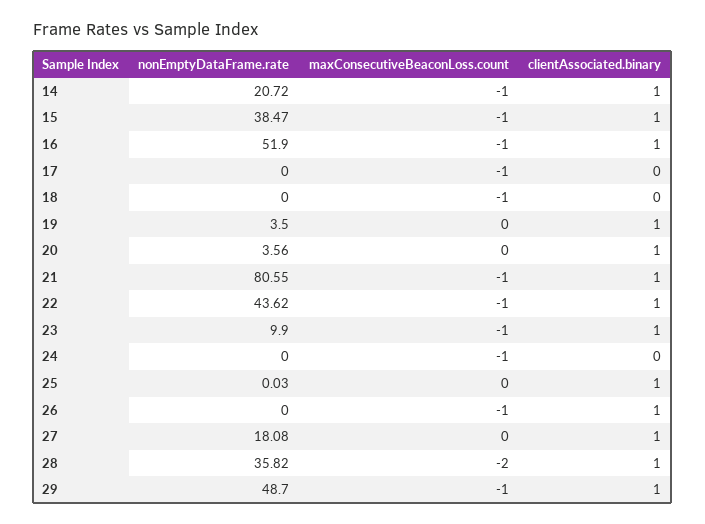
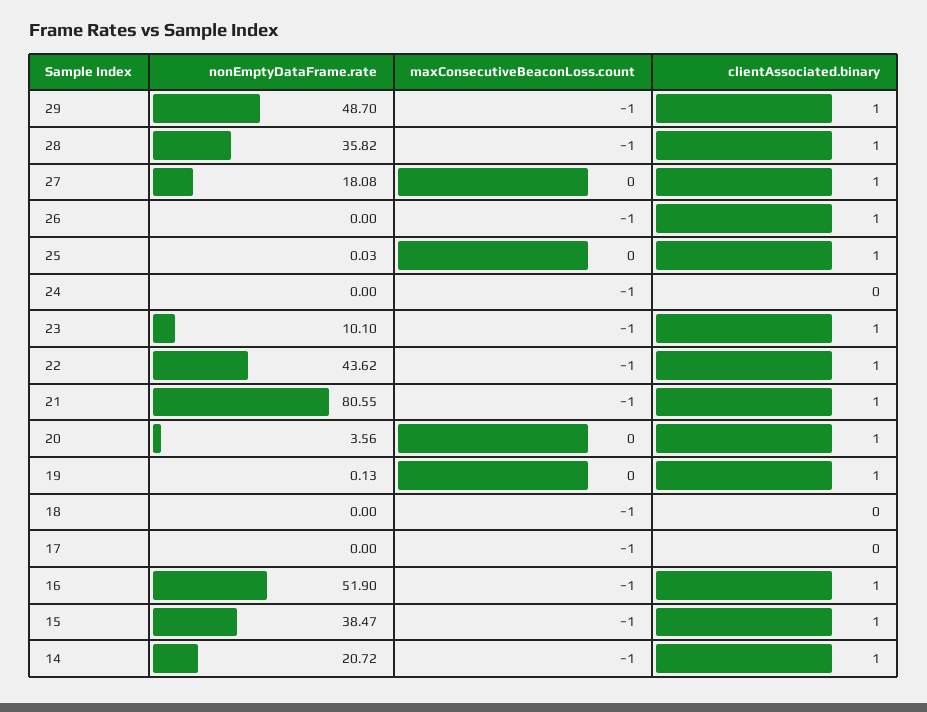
nonEmptyDataFrame.rate, 19: 3.5 -> 0.13
nonEmptyDataFrame.rate, 23: 9.9 -> 10.1
maxConsecutiveBeaconLoss.count, 28: -2 -> -1

